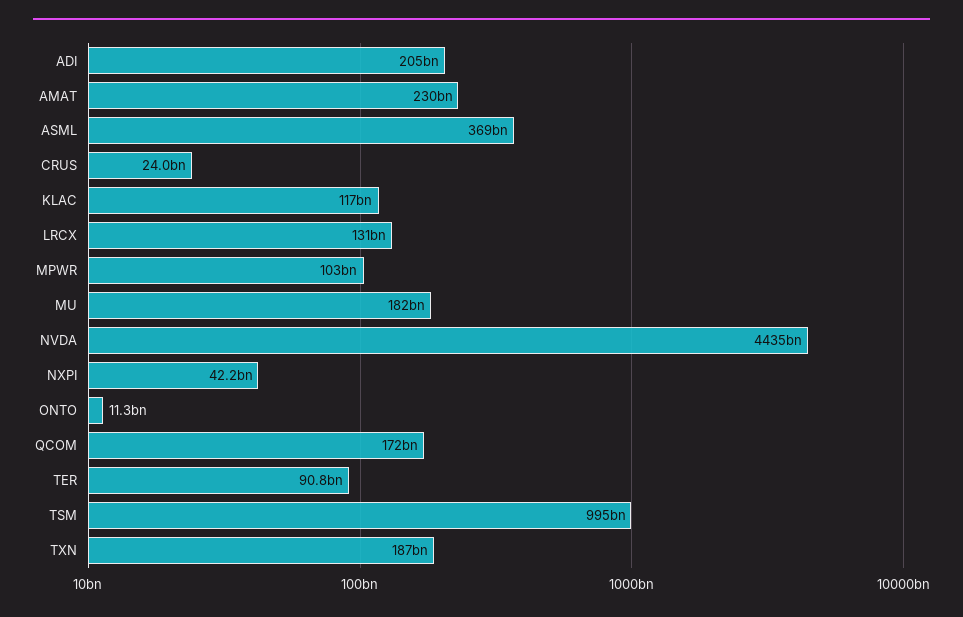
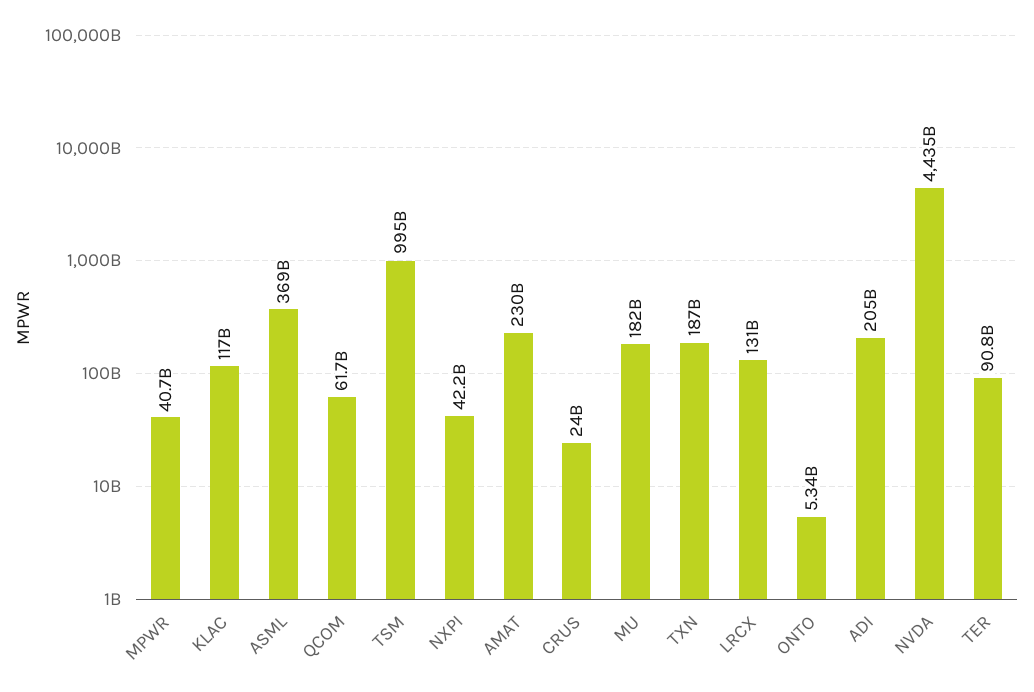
MPWR: 103000000000 -> 40700000000
ONTO: 11300000000 -> 5340000000
QCOM: 172000000000 -> 61700000000

